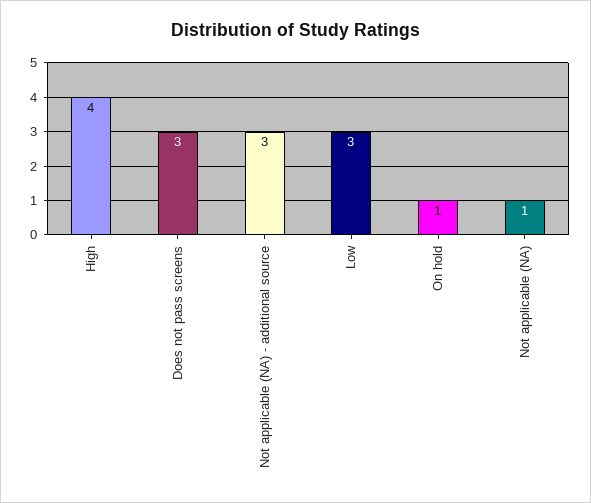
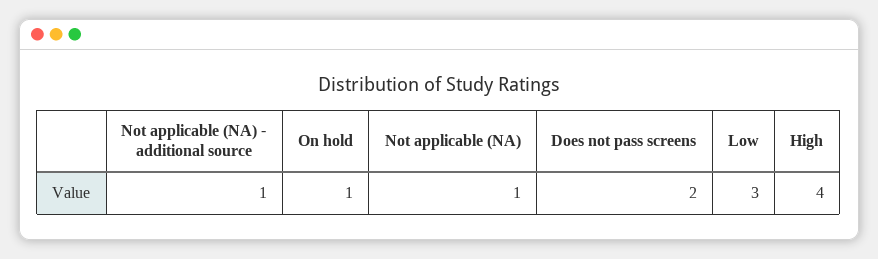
Does not pass screens: 3 -> 2
Not applicable (NA) - additional source: 3 -> 1

